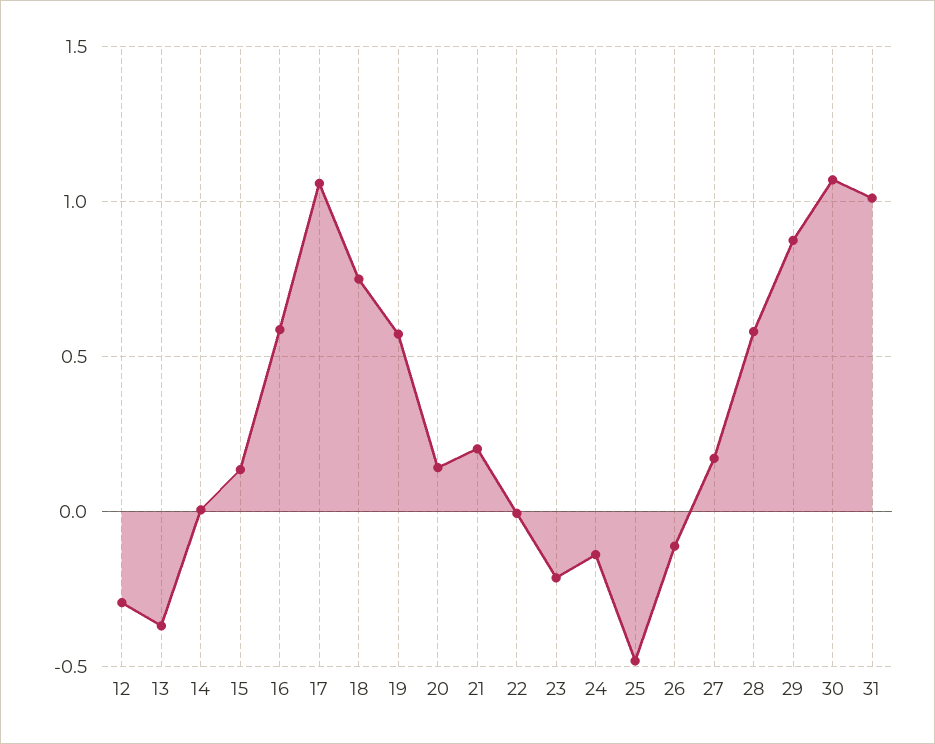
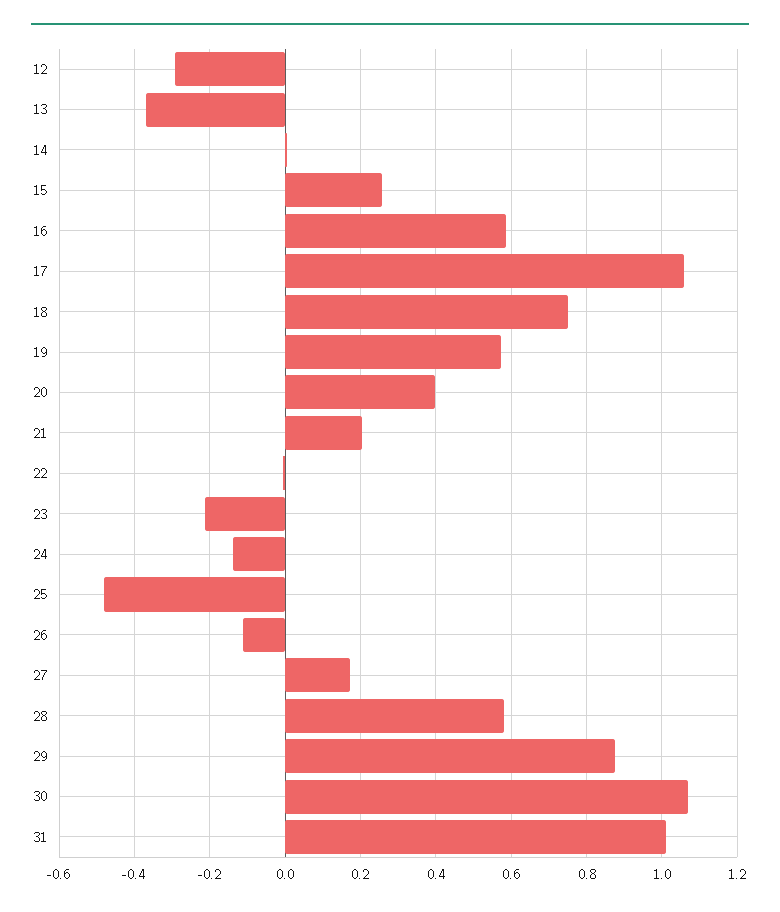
15: 0.15 -> 0.26
20: 0.15 -> 0.4

